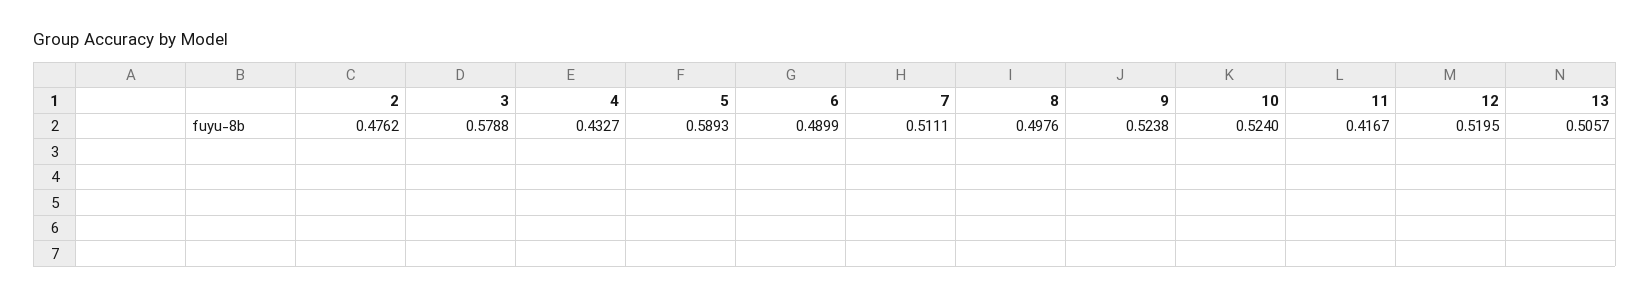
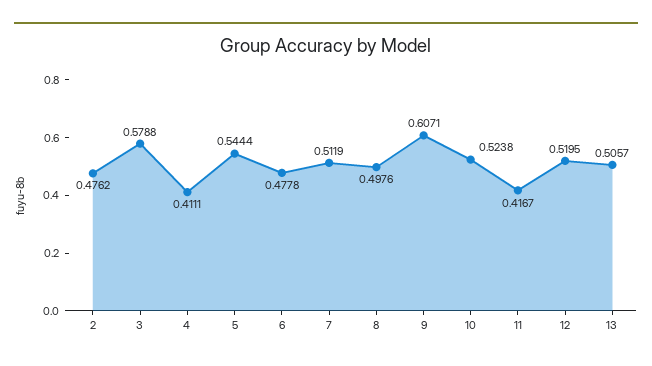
4: 0.4327 -> 0.4111
5: 0.5893 -> 0.5444
6: 0.4899 -> 0.4778
7: 0.5111 -> 0.5119
9: 0.5238 -> 0.6071
10: 0.524 -> 0.5238

